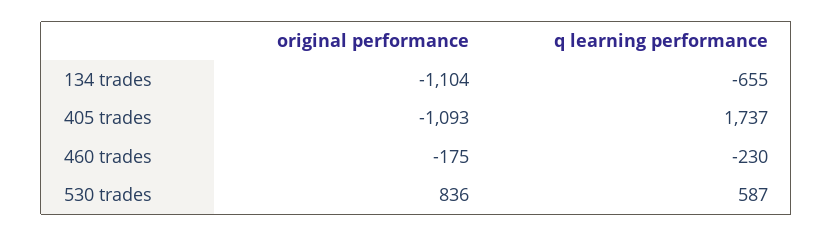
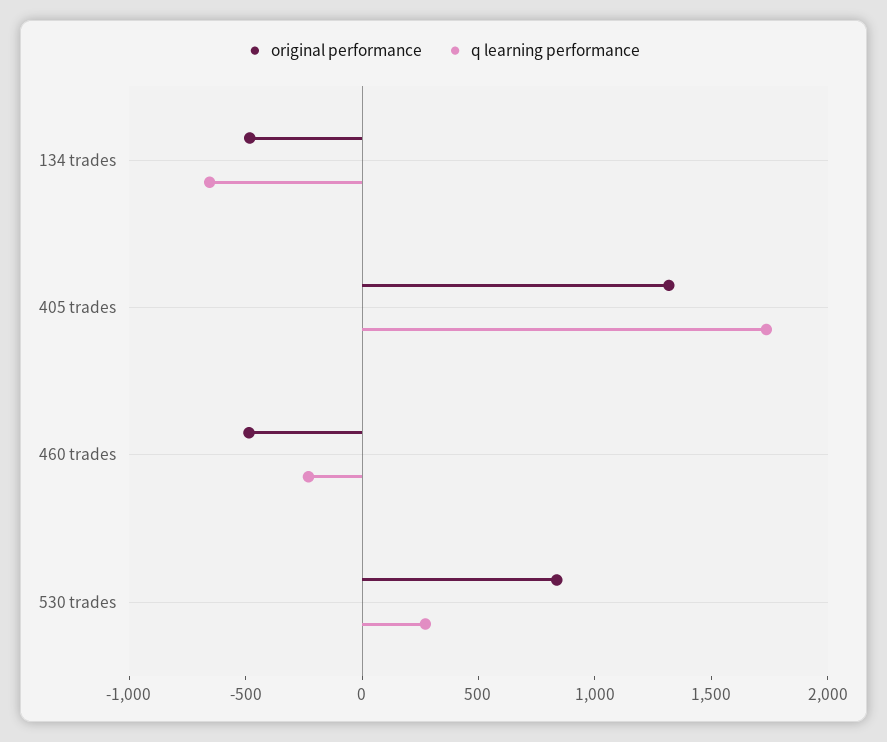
original performance, 134 trades: -1104 -> -500
original performance, 405 trades: -1093 -> 1300
original performance, 460 trades: -175 -> -500
q learning performance, 530 trades: 587 -> 300

